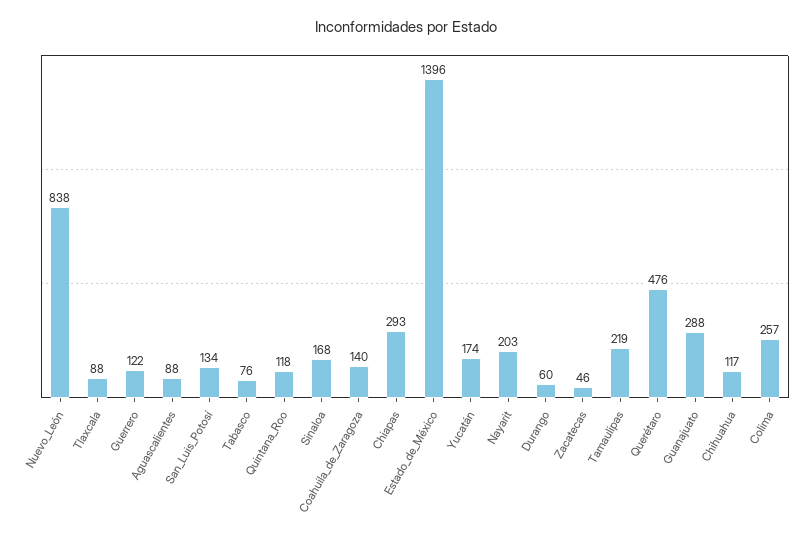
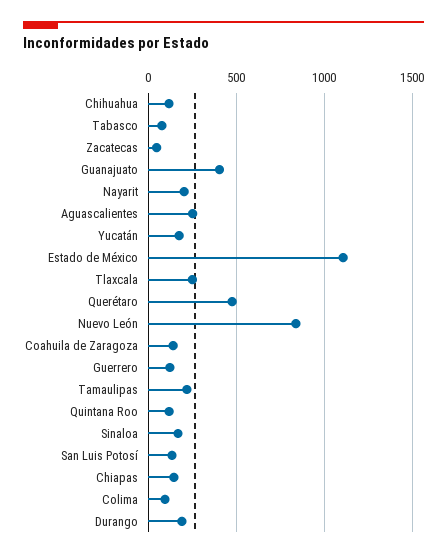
Tlaxcala: 88 -> 250
Aguascalientes: 88 -> 250
Chiapas: 293 -> 150
Estado_de_México: 1396 -> 1100
Durango: 60 -> 200
Guanajuato: 288 -> 400
Colima: 257 -> 100

